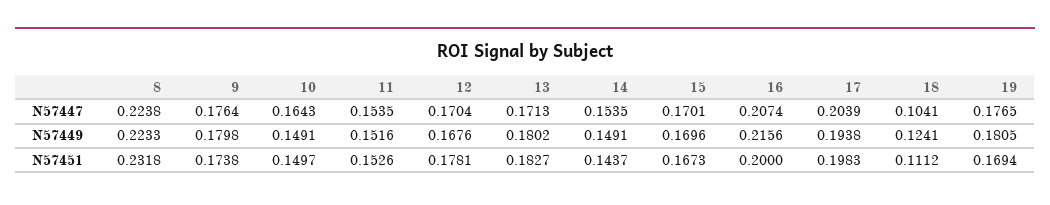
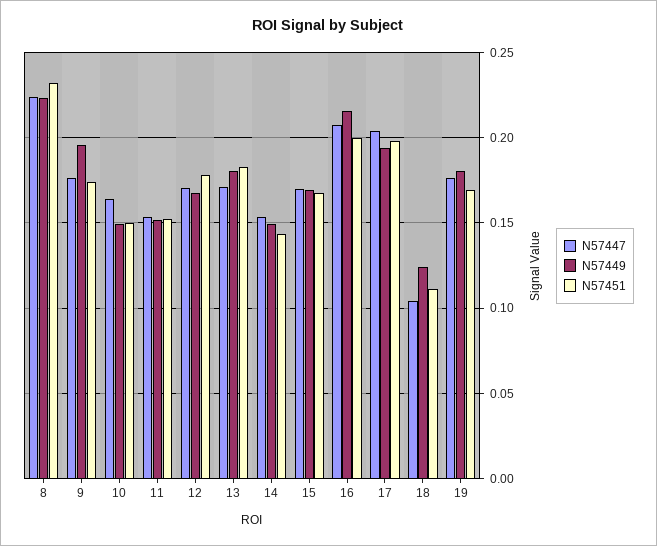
N57449, 9: 0.1798 -> 0.195

